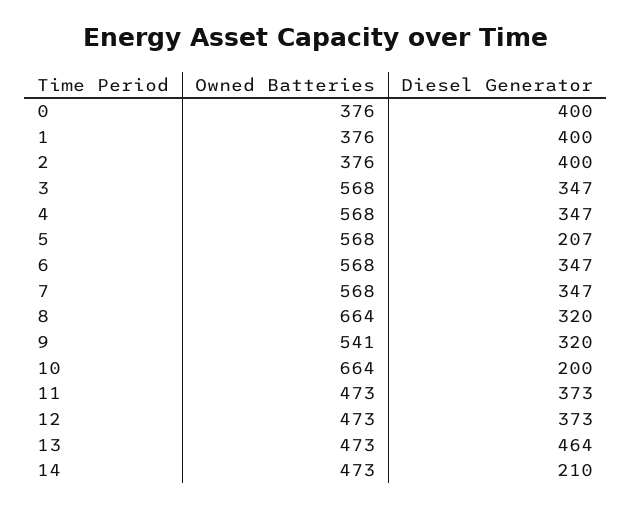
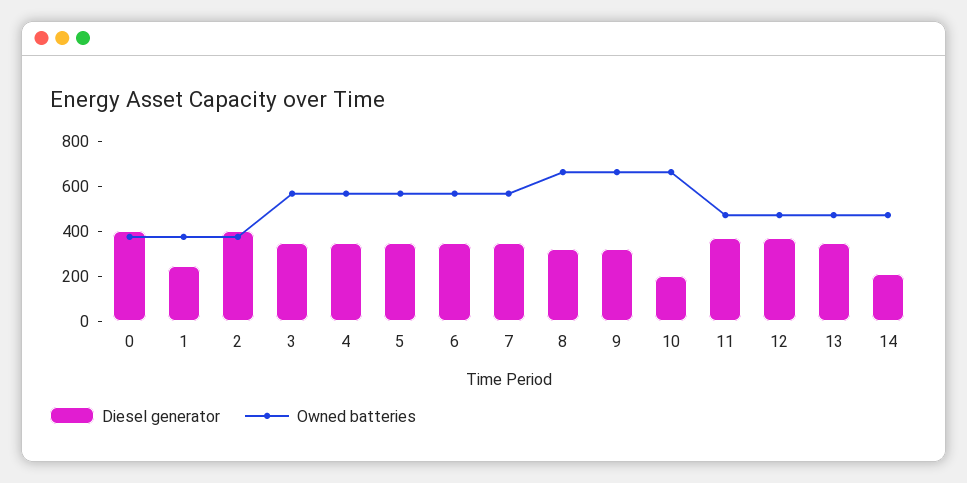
Diesel Generator, 1: 400 -> 250
Diesel Generator, 5: 207 -> 350
Owned Batteries, 9: 541 -> 650
Diesel Generator, 13: 464 -> 350

